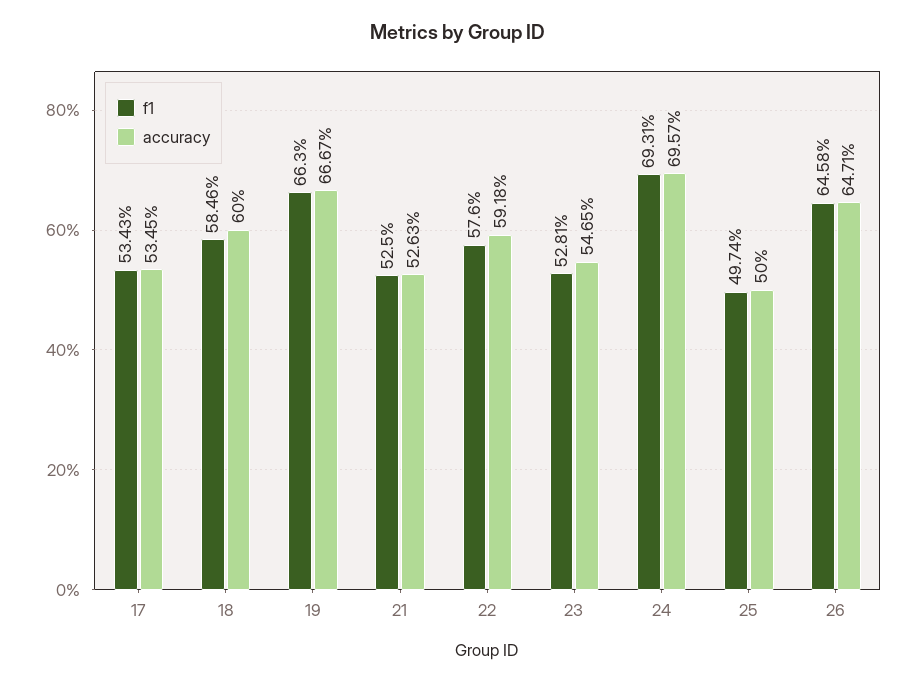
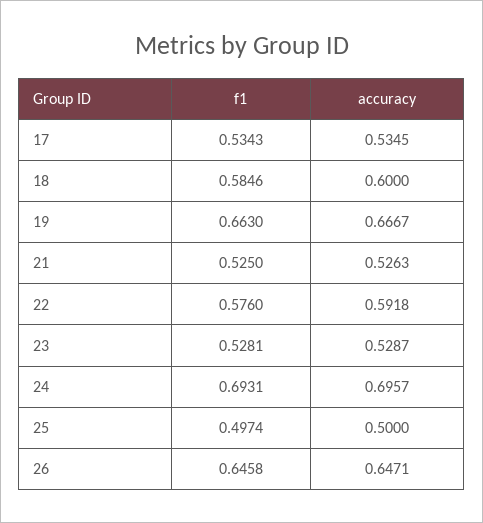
accuracy, 23: 0.5465 -> 0.5287

